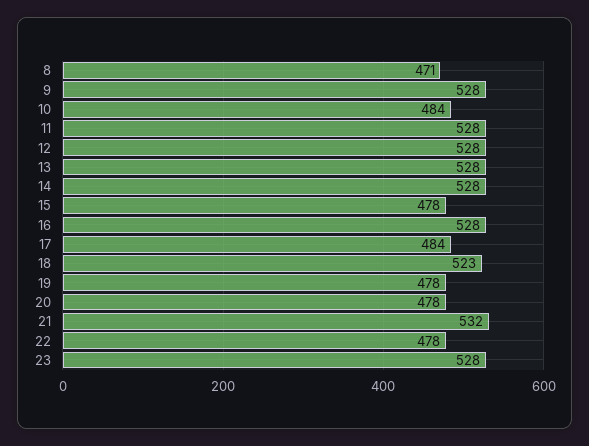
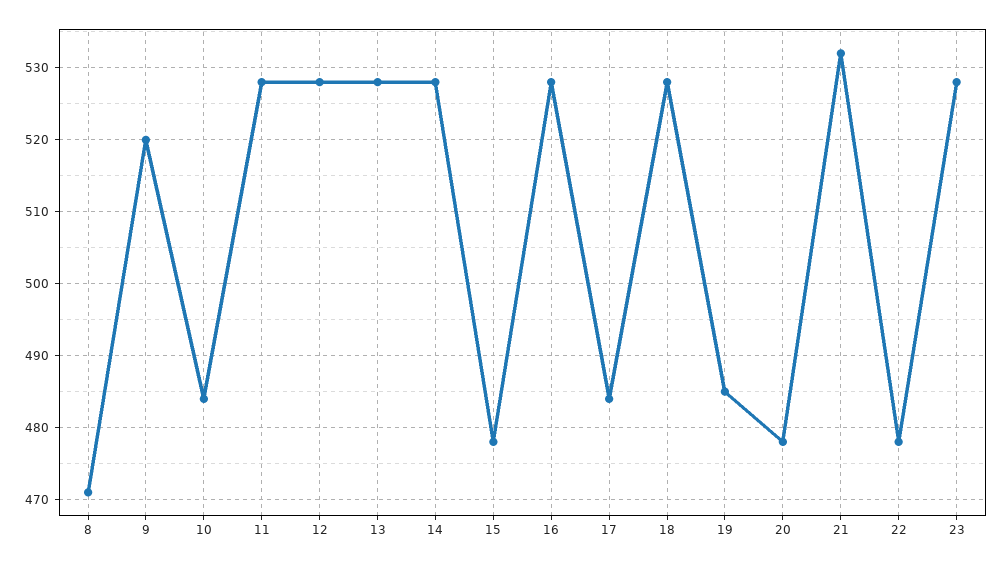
9: 528 -> 520
18: 523 -> 528
19: 478 -> 485

